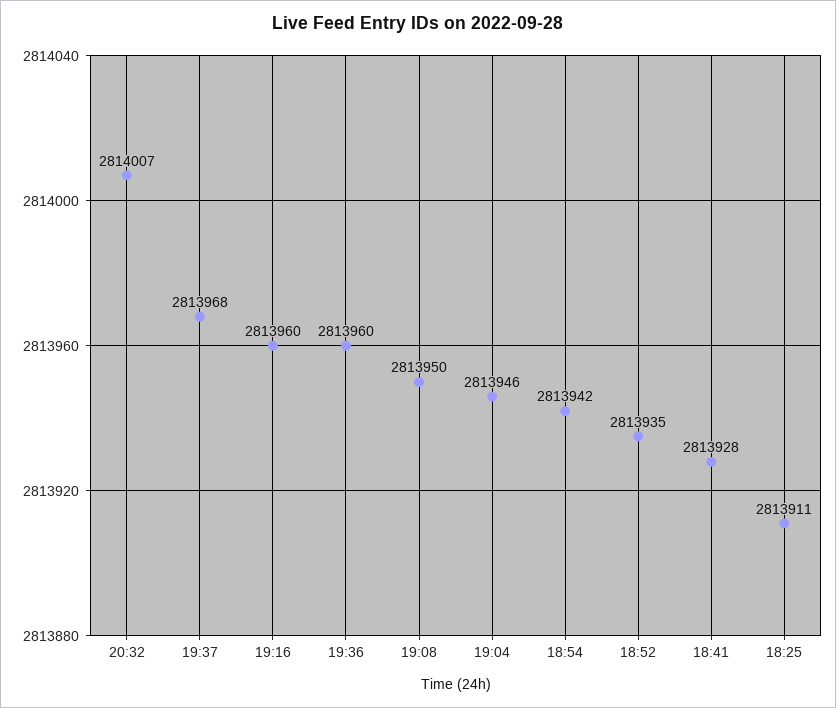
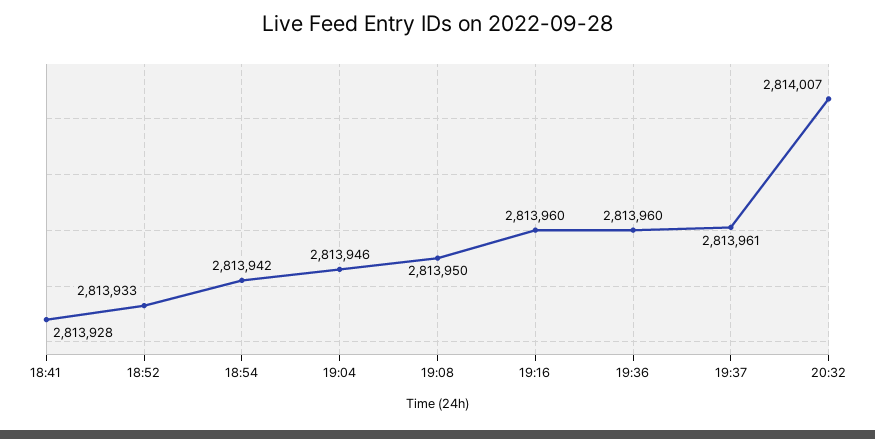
19:37: 2813968 -> 2813961
18:52: 2813935 -> 2813933
18:25: 2813911 -> none

